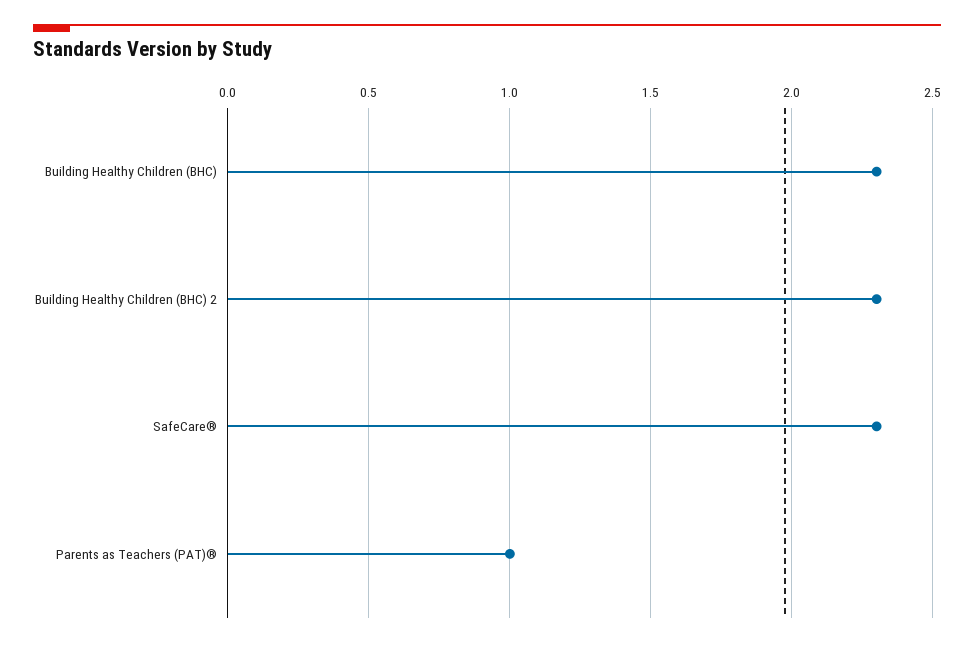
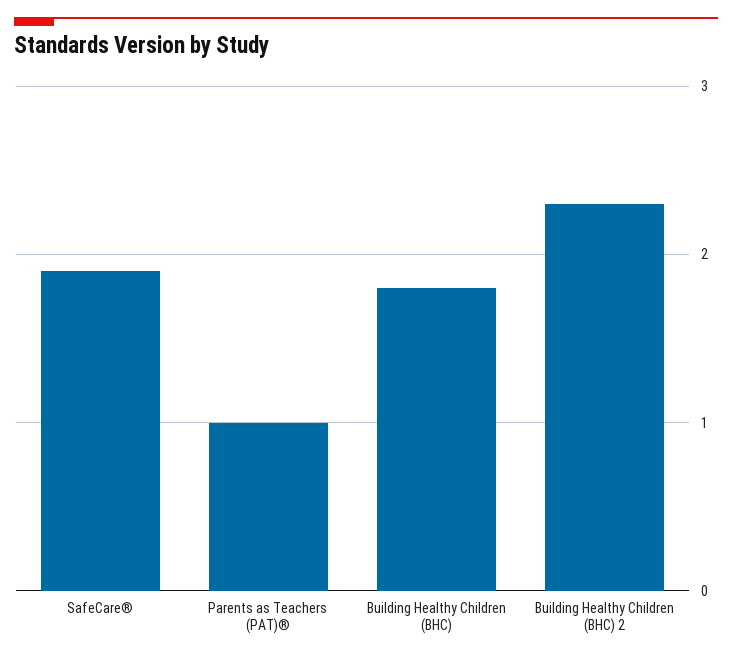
Building Healthy Children (BHC): 2.3 -> 1.8
SafeCare®: 2.3 -> 1.9

